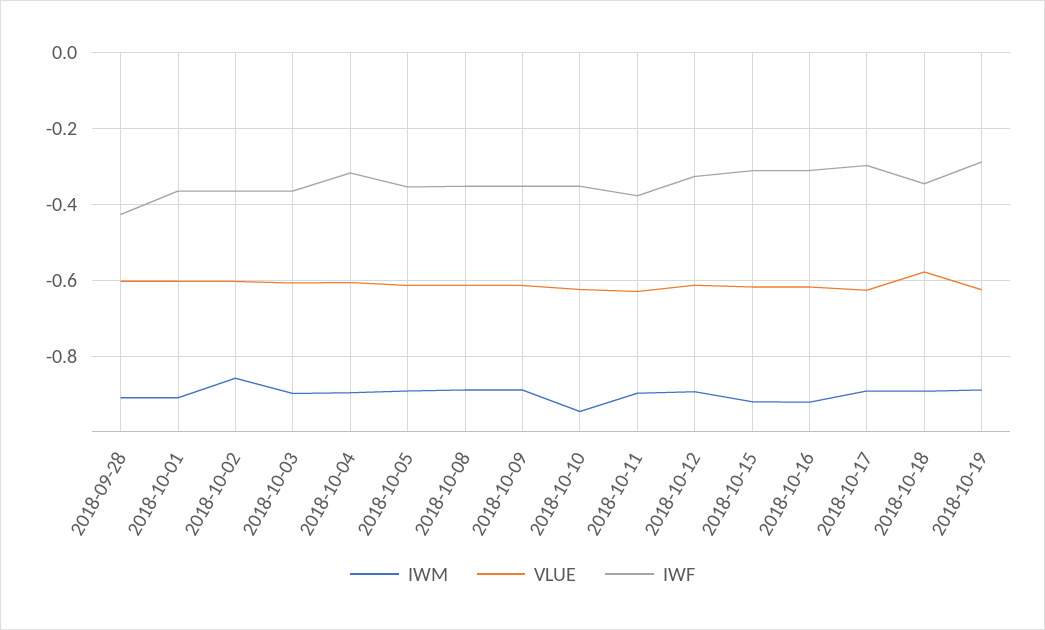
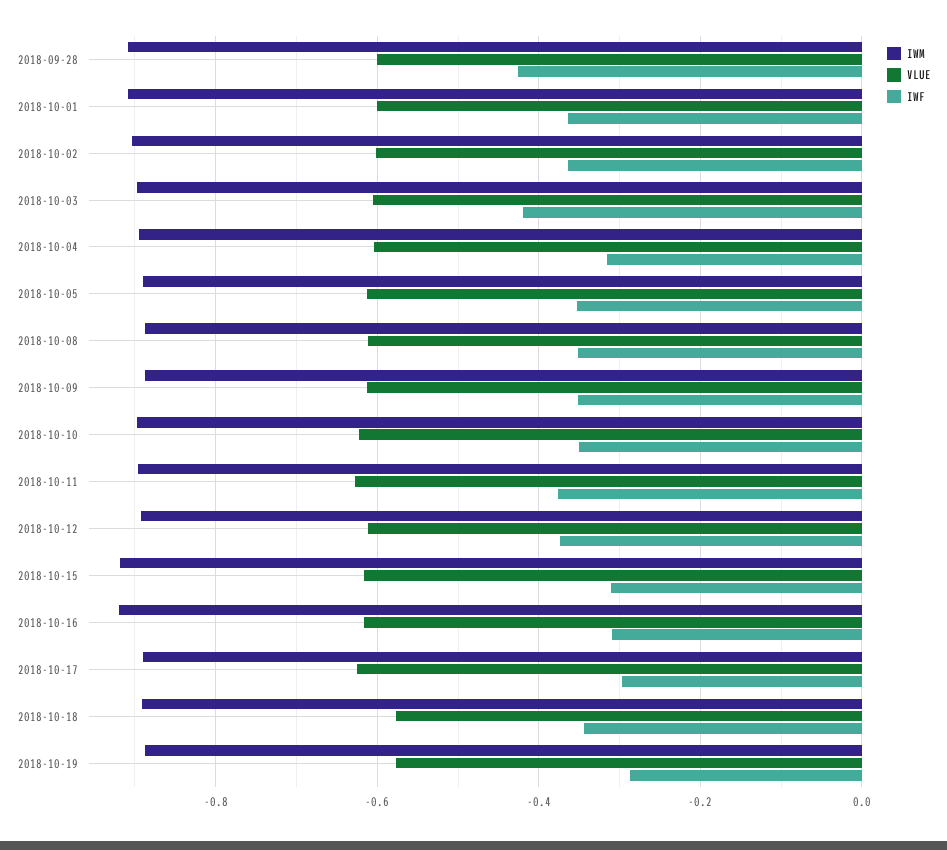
IWM, 2018-10-02: -0.86 -> -0.9
IWF, 2018-10-03: -0.36 -> -0.42
IWM, 2018-10-10: -0.94 -> -0.9
IWF, 2018-10-12: -0.32 -> -0.38
VLUE, 2018-10-19: -0.62 -> -0.58

